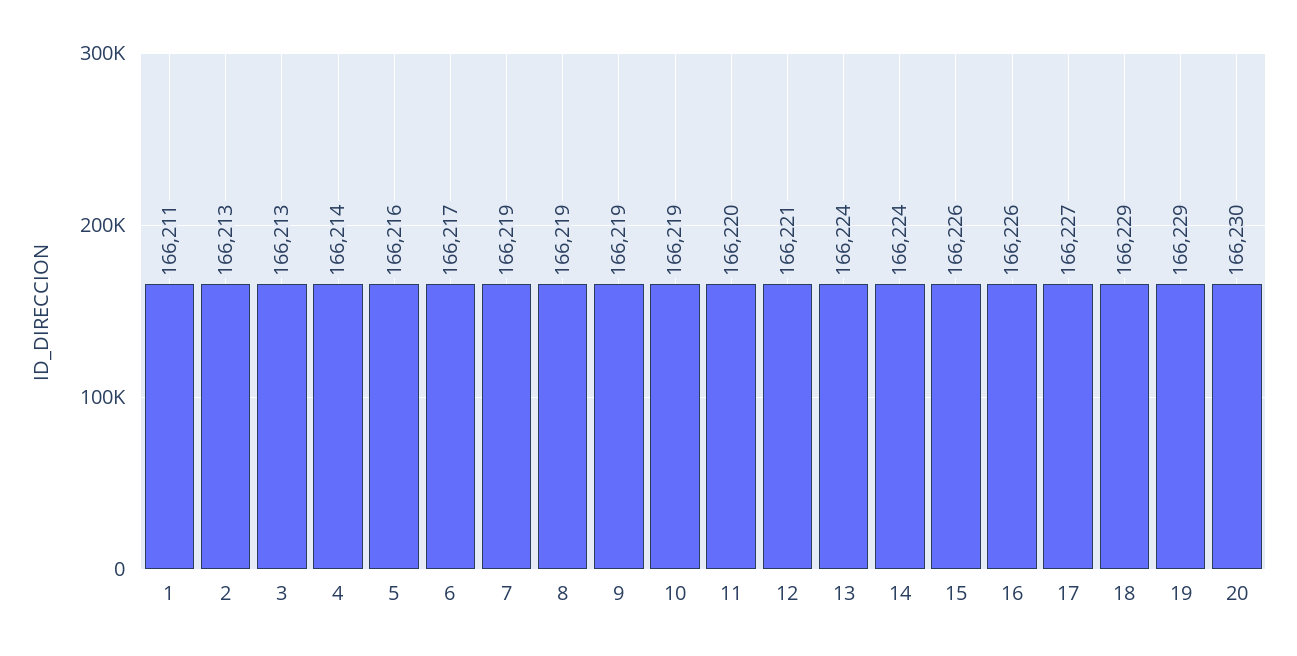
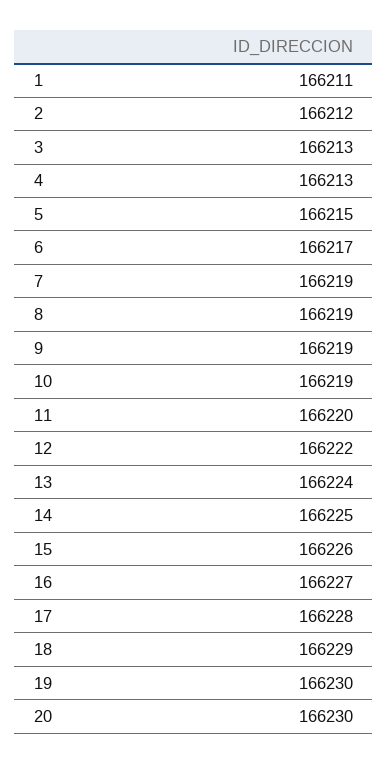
2: 166213 -> 166212
4: 166214 -> 166213
5: 166216 -> 166215
12: 166221 -> 166222
14: 166224 -> 166225
16: 166226 -> 166227
17: 166227 -> 166228
19: 166229 -> 166230

